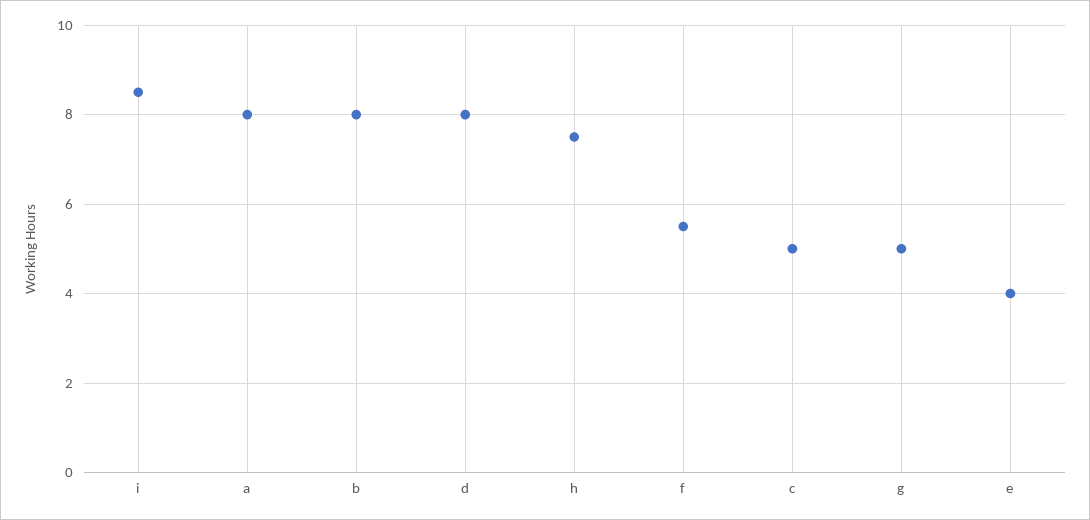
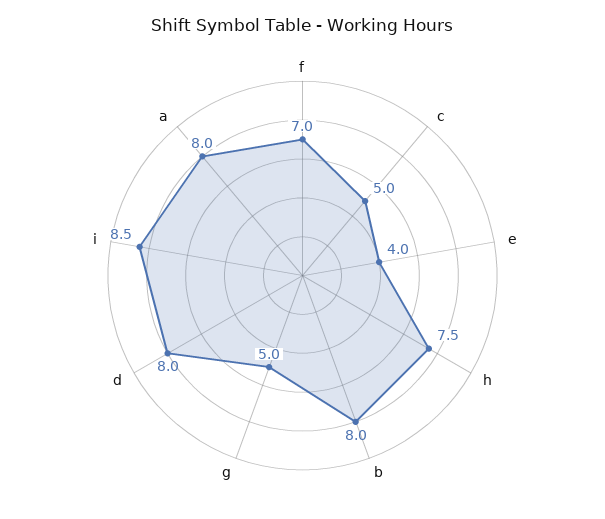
f: 5.5 -> 7

